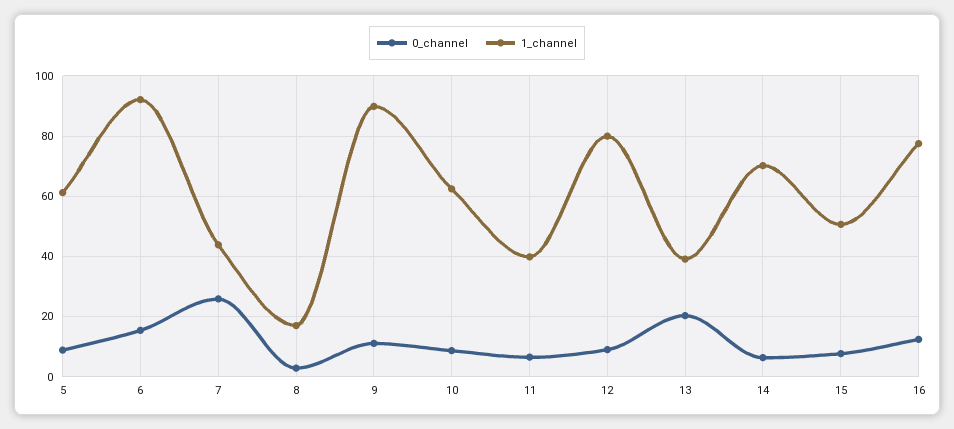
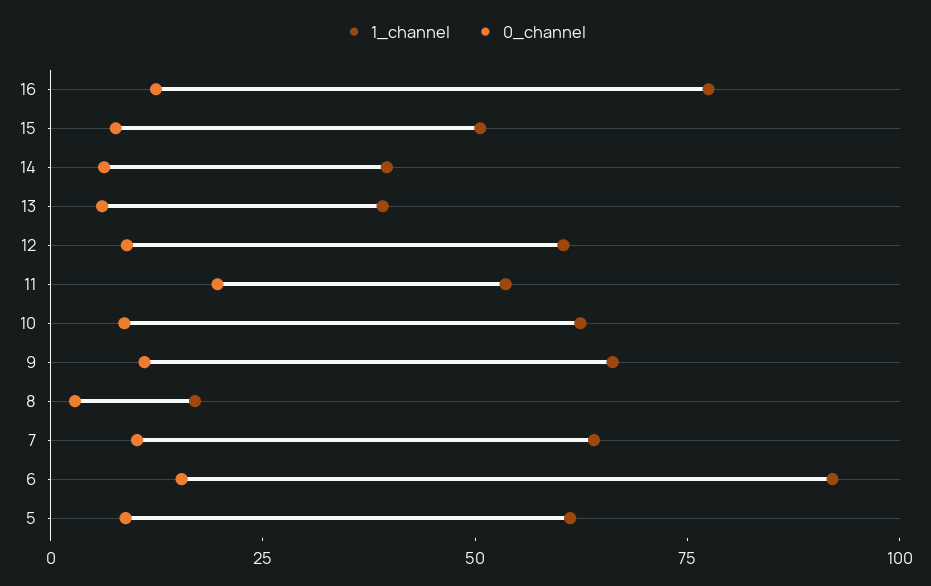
0_channel, 7: 26 -> 10
1_channel, 7: 44 -> 65
1_channel, 9: 90 -> 65
0_channel, 11: 6 -> 20
1_channel, 11: 40 -> 55
1_channel, 12: 80 -> 60
0_channel, 13: 20 -> 5
1_channel, 14: 70 -> 40

